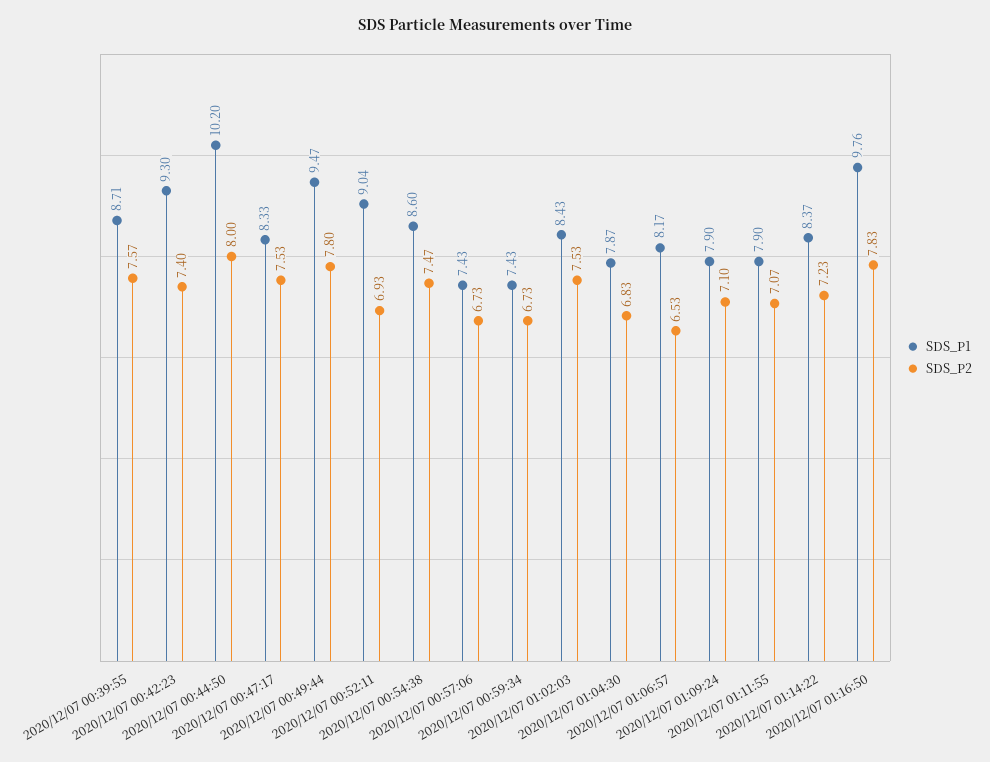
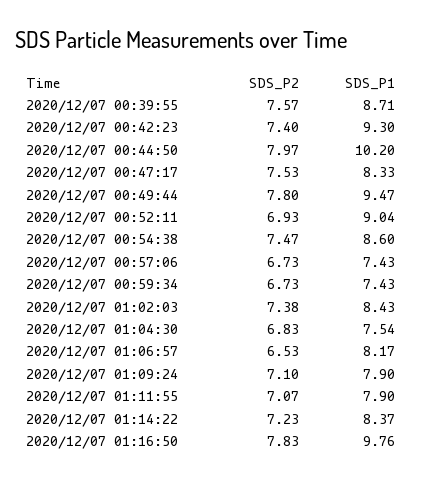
SDS_P2, 2020/12/07 00:44:50: 8 -> 7.97
SDS_P2, 2020/12/07 01:02:03: 7.53 -> 7.38
SDS_P1, 2020/12/07 01:04:30: 7.87 -> 7.54

